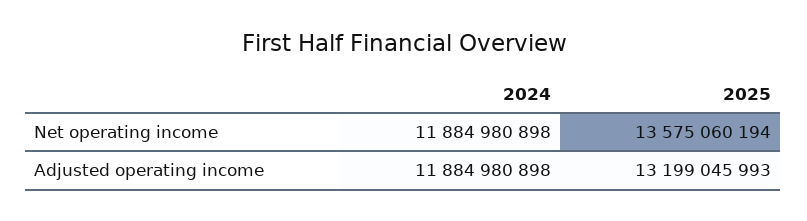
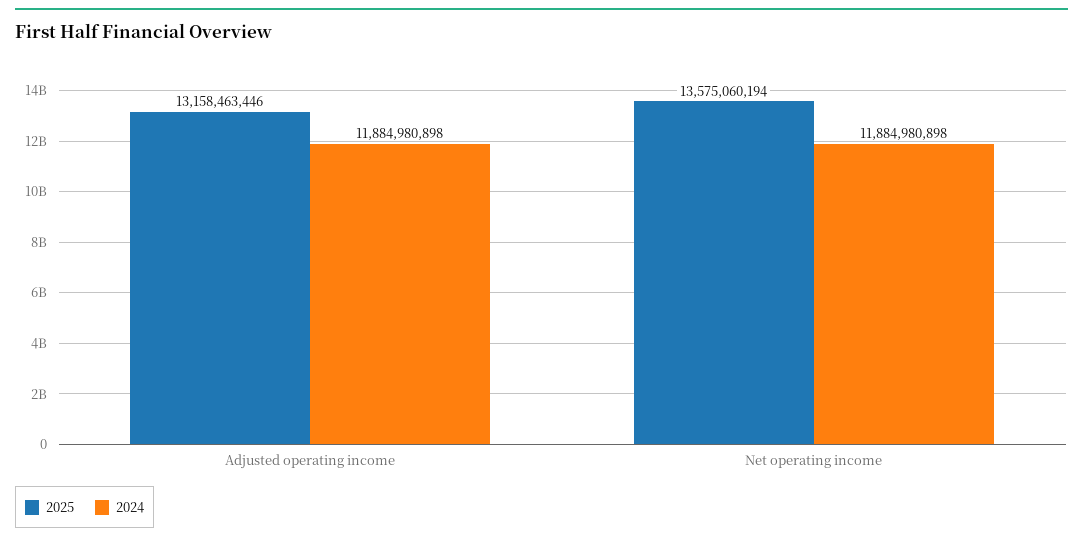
2025, Adjusted operating income: 13199045993 -> 13158463446

